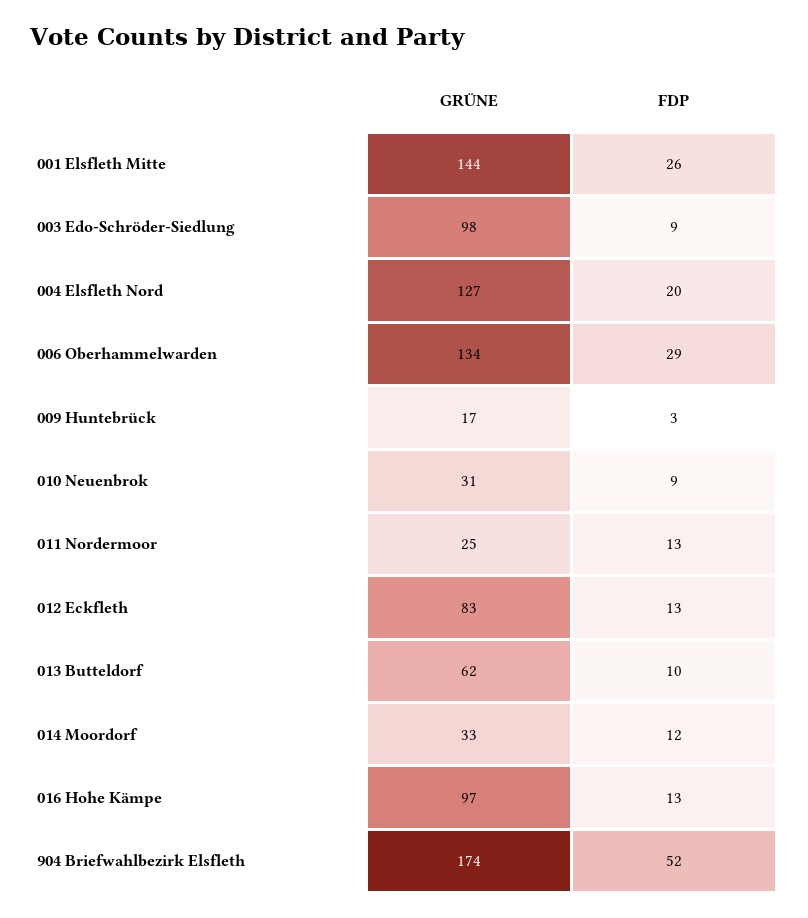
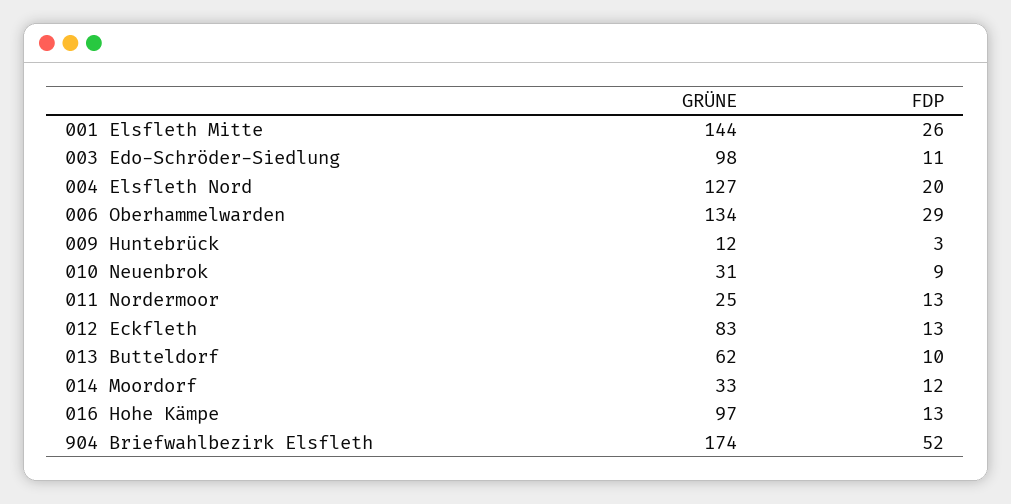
FDP, 003 Edo-Schröder-Siedlung: 9 -> 11
GRÜNE, 009 Huntebrück: 17 -> 12

